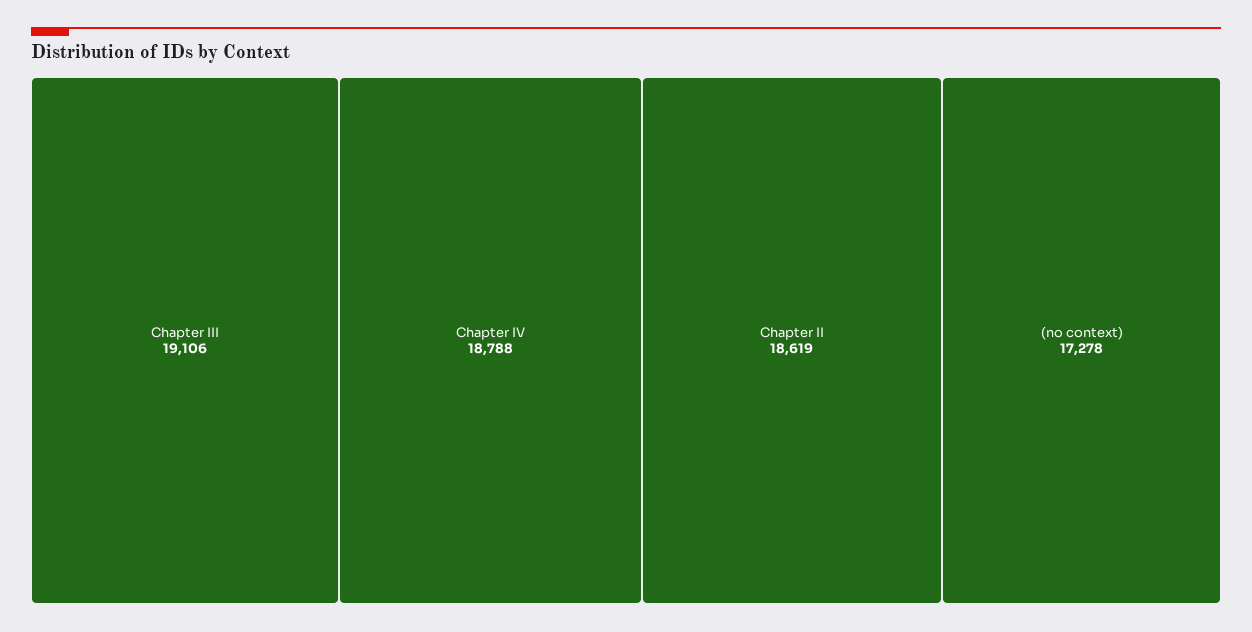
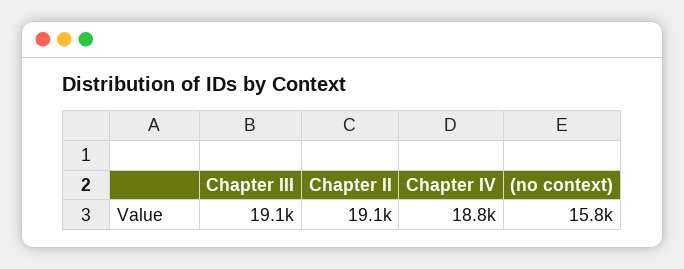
Chapter II: 18619 -> 19100
(no context): 17278 -> 15800

